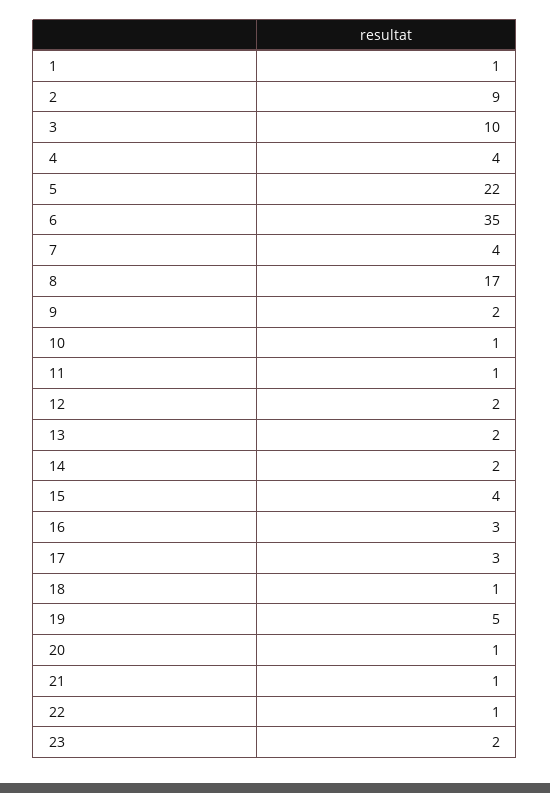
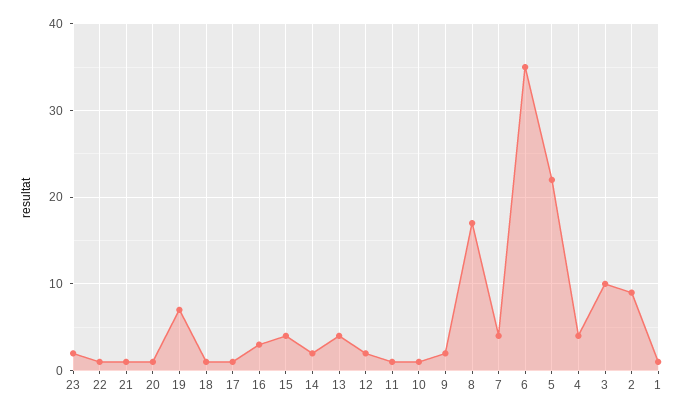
13: 2 -> 4
17: 3 -> 1
19: 5 -> 7

